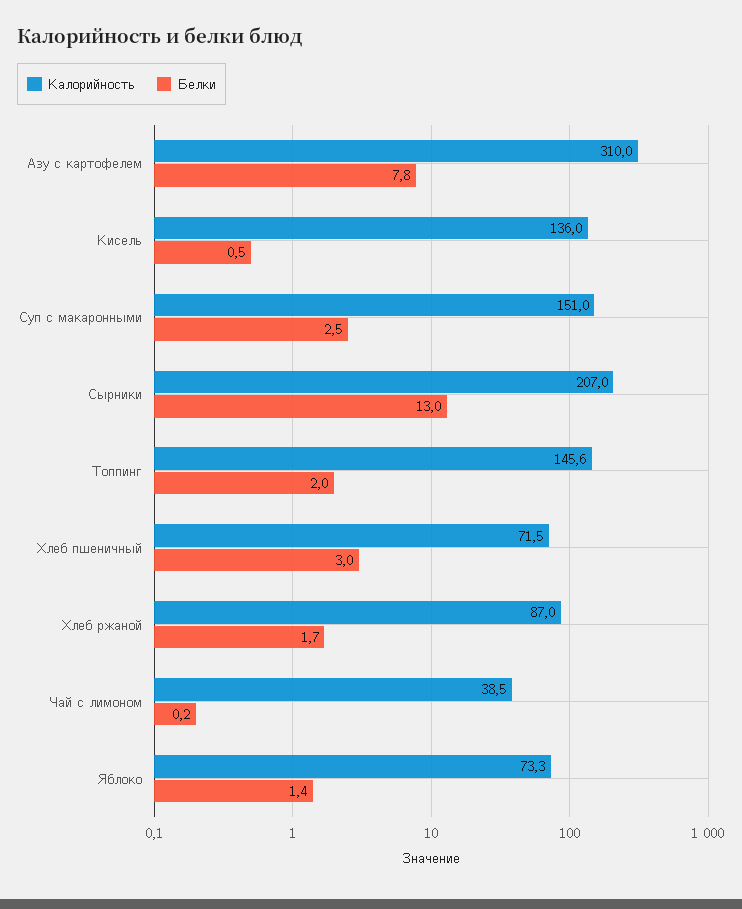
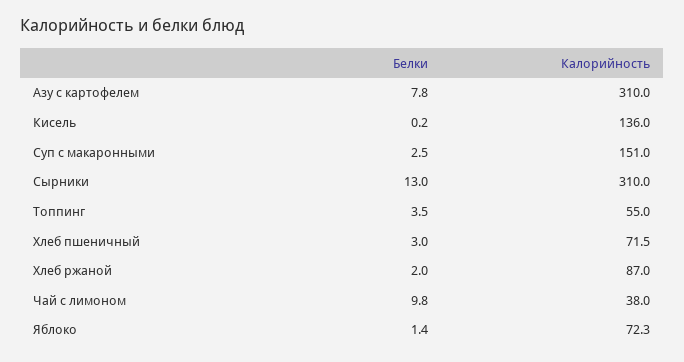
Белки, Кисель: 0.5 -> 0.2
Калорийность, Сырники: 207 -> 310
Калорийность, Топпинг: 145.6 -> 55
Белки, Топпинг: 2 -> 3.5
Белки, Хлеб ржаной: 1.7 -> 2
Калорийность, Чай с лимоном: 38.5 -> 38
Белки, Чай с лимоном: 0.2 -> 9.8
Калорийность, Яблоко: 73.3 -> 72.3

